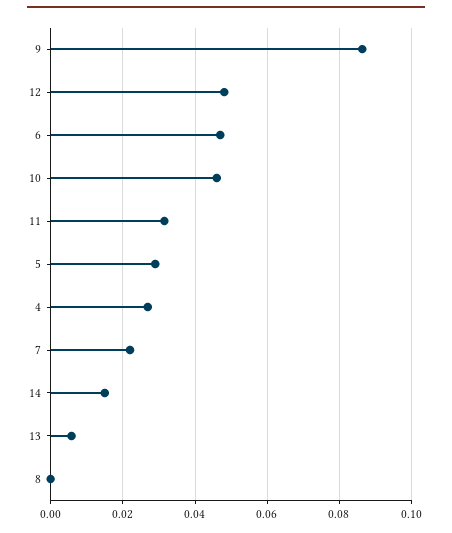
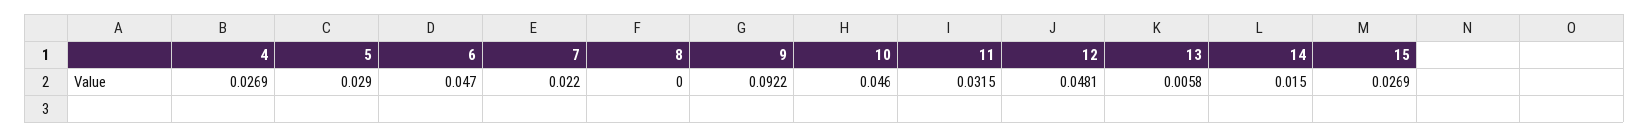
9: 0.086 -> 0.0922
15: none -> 0.0269

